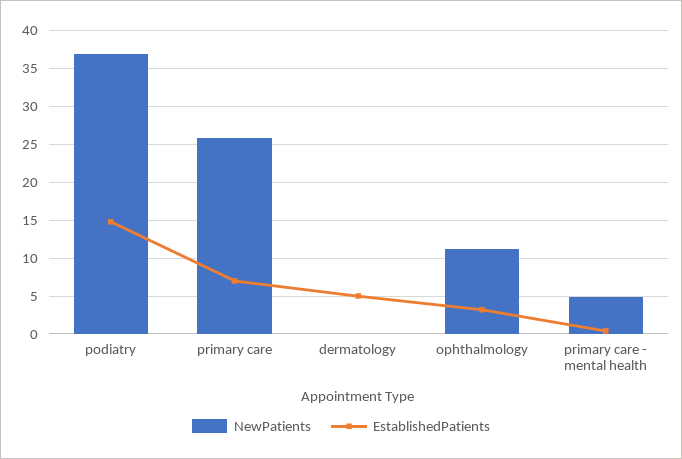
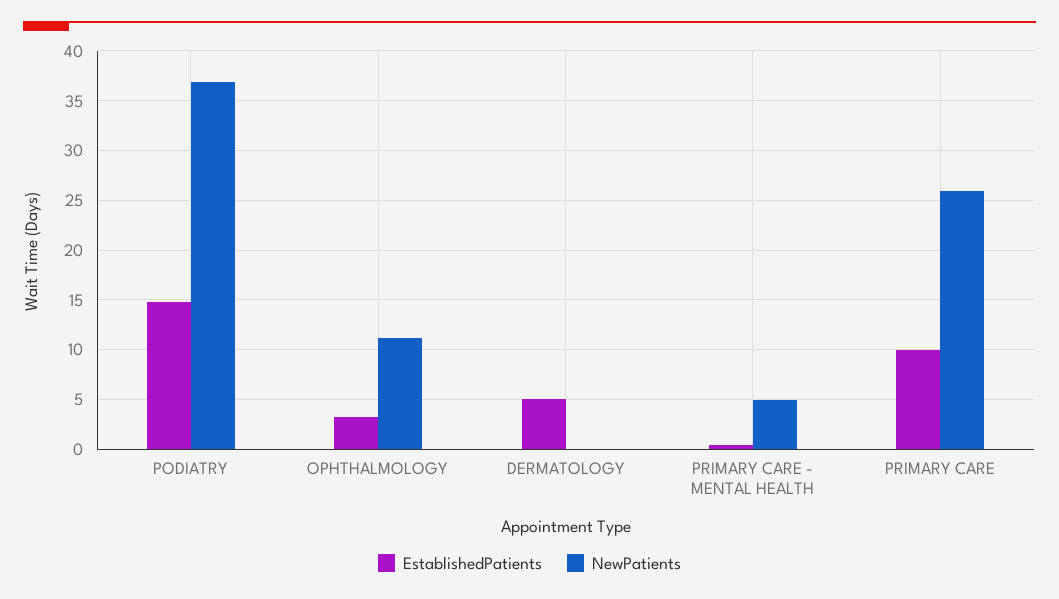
EstablishedPatients, primary care: 7 -> 10

